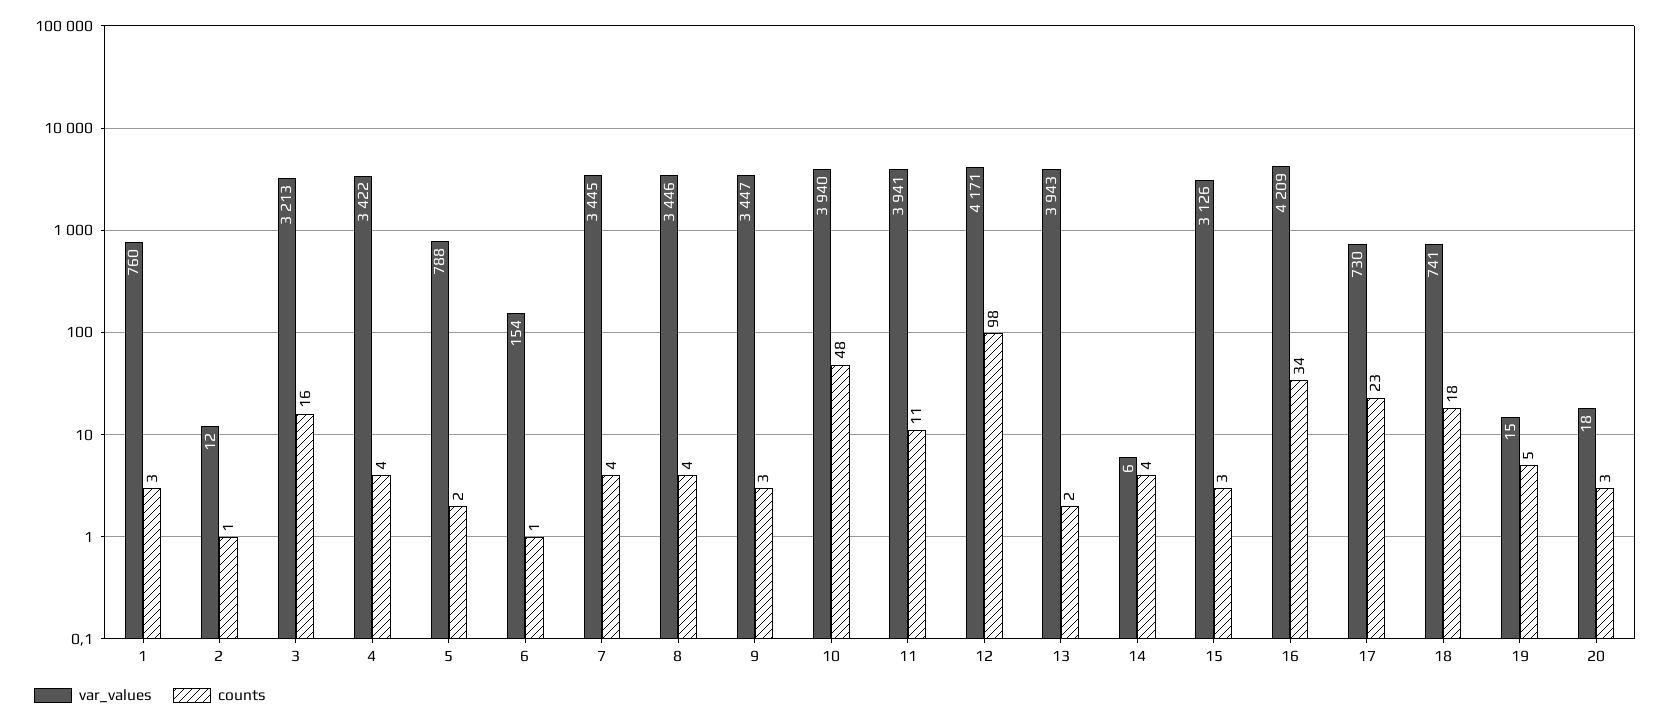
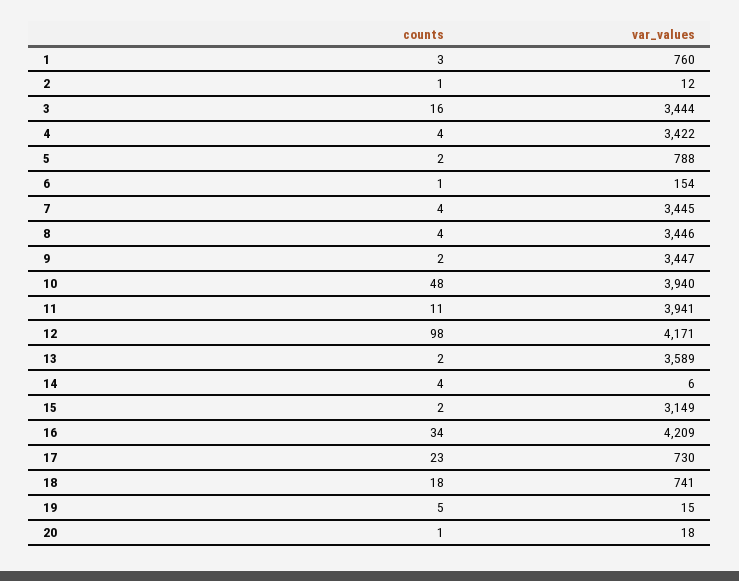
var_values, 3: 3213 -> 3444
counts, 9: 3 -> 2
var_values, 13: 3943 -> 3589
var_values, 15: 3126 -> 3149
counts, 15: 3 -> 2
counts, 20: 3 -> 1

